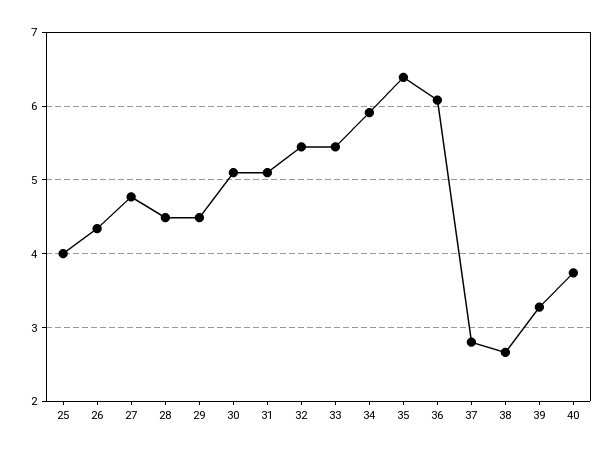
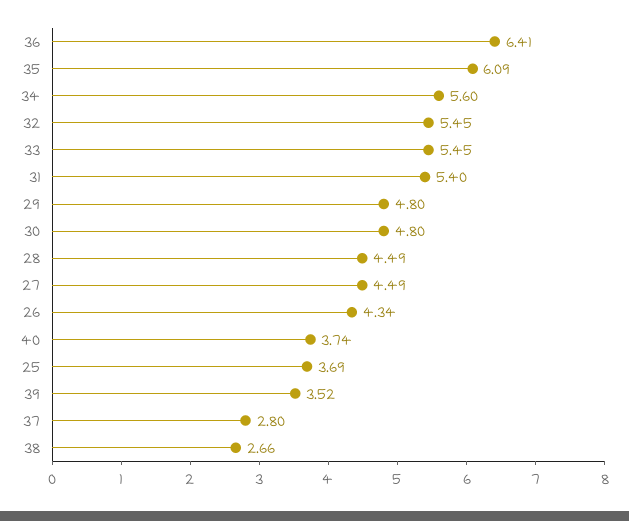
25: 4 -> 3.69
27: 4.8 -> 4.49
29: 4.5 -> 4.8
30: 5.1 -> 4.8
31: 5.1 -> 5.4
34: 5.9 -> 5.6
35: 6.4 -> 6.09
36: 6.1 -> 6.41
39: 3.3 -> 3.52

